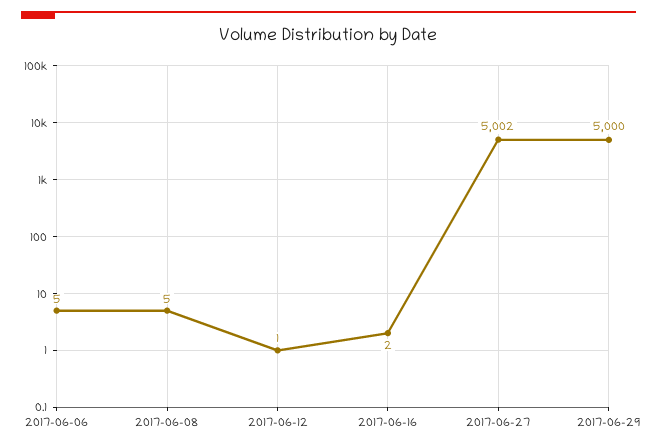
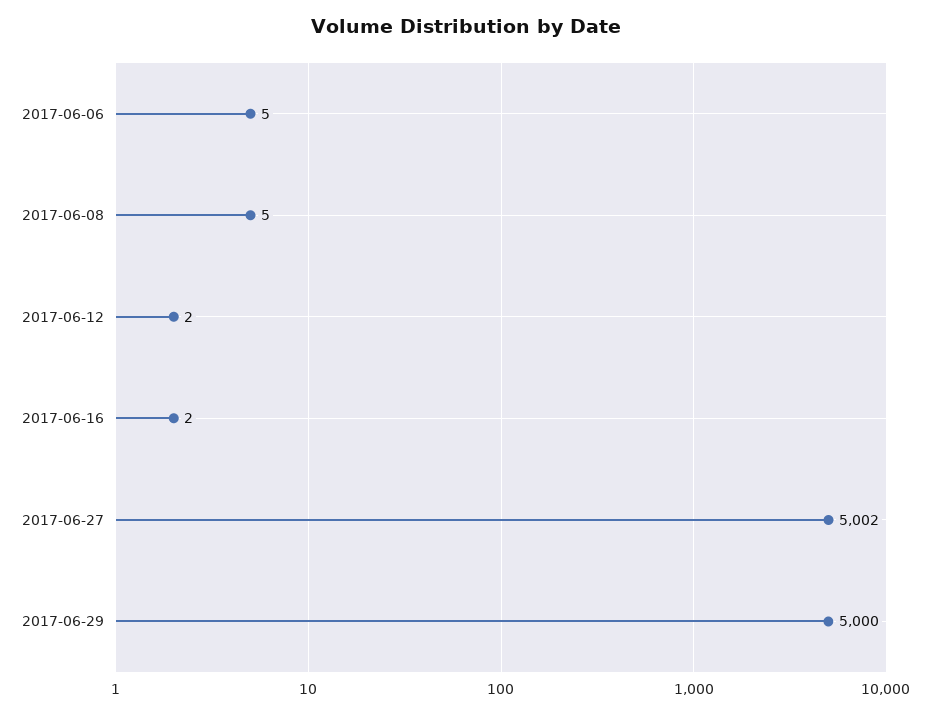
2017-06-12: 1 -> 2

